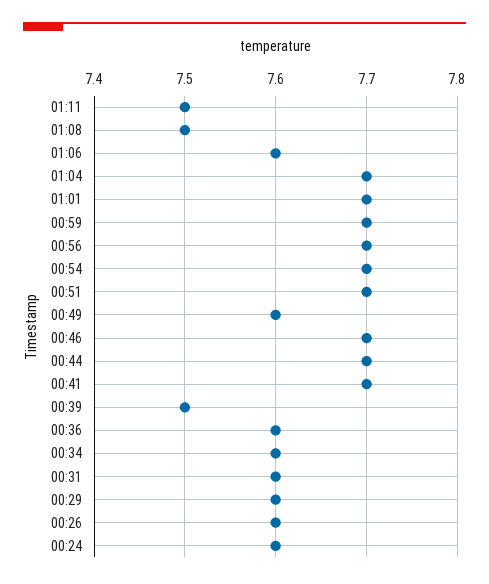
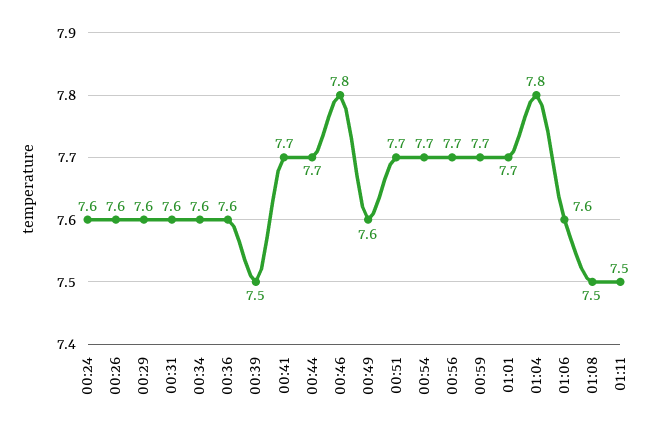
01:04: 7.7 -> 7.8
00:46: 7.7 -> 7.8

